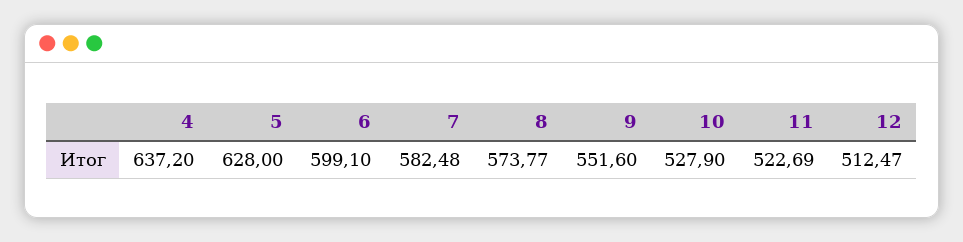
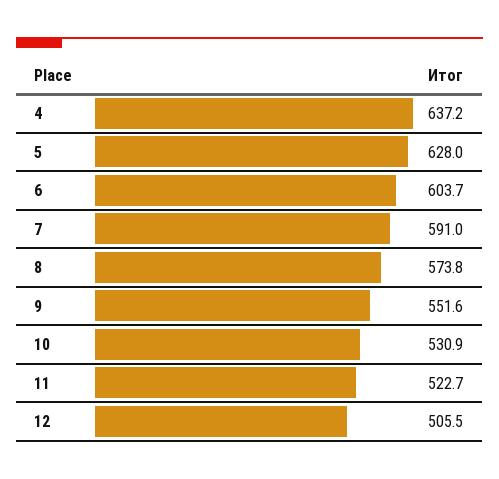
6: 599.1 -> 603.7
7: 582.48 -> 591
10: 527.9 -> 530.9
12: 512.47 -> 505.5

